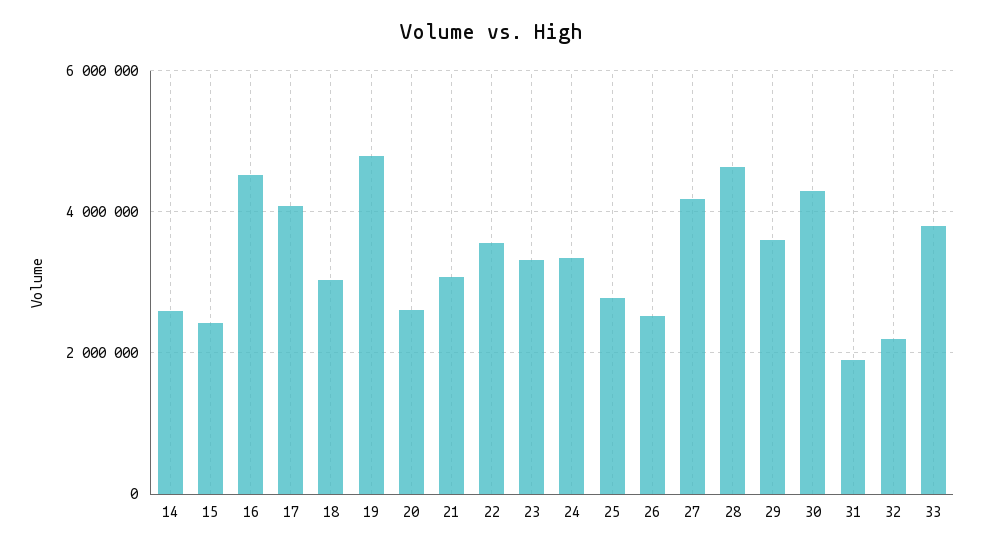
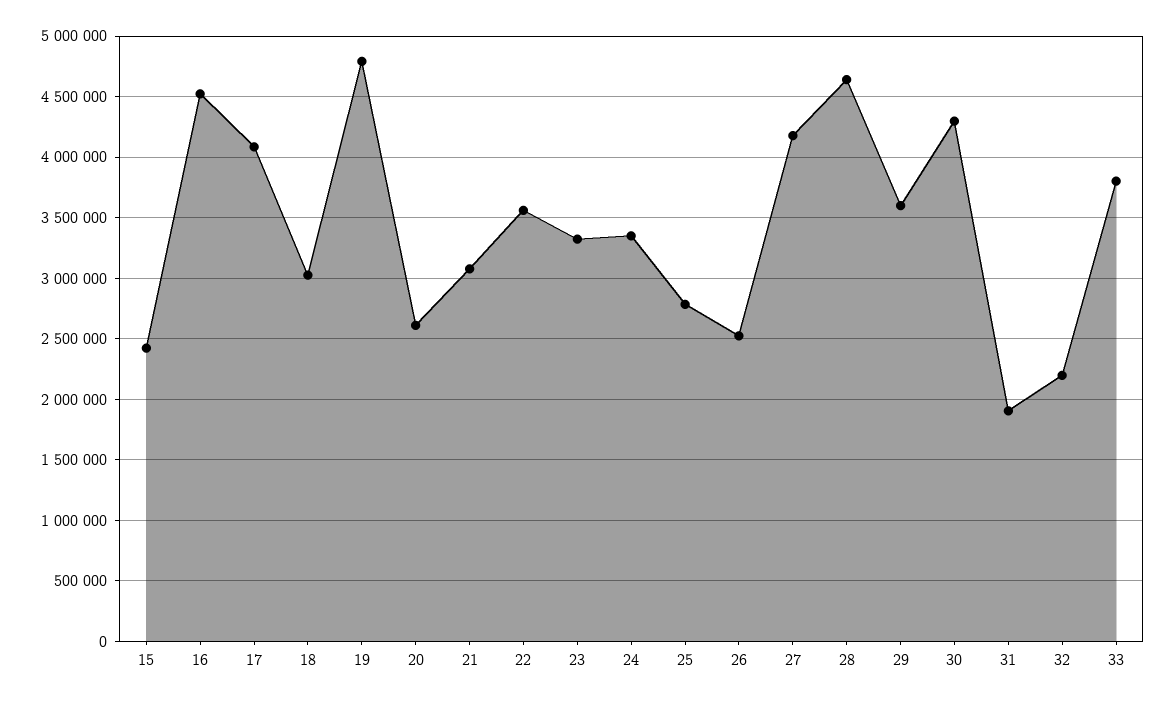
14: 2600000 -> none

